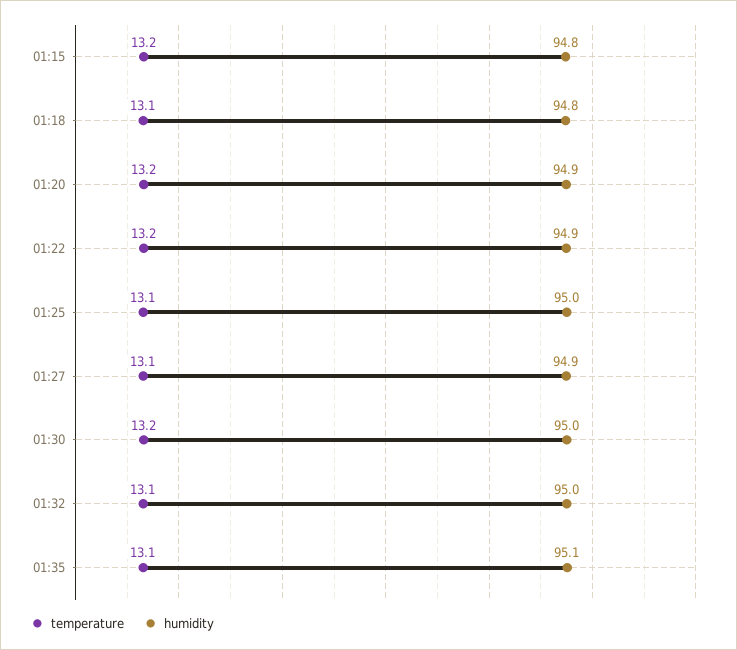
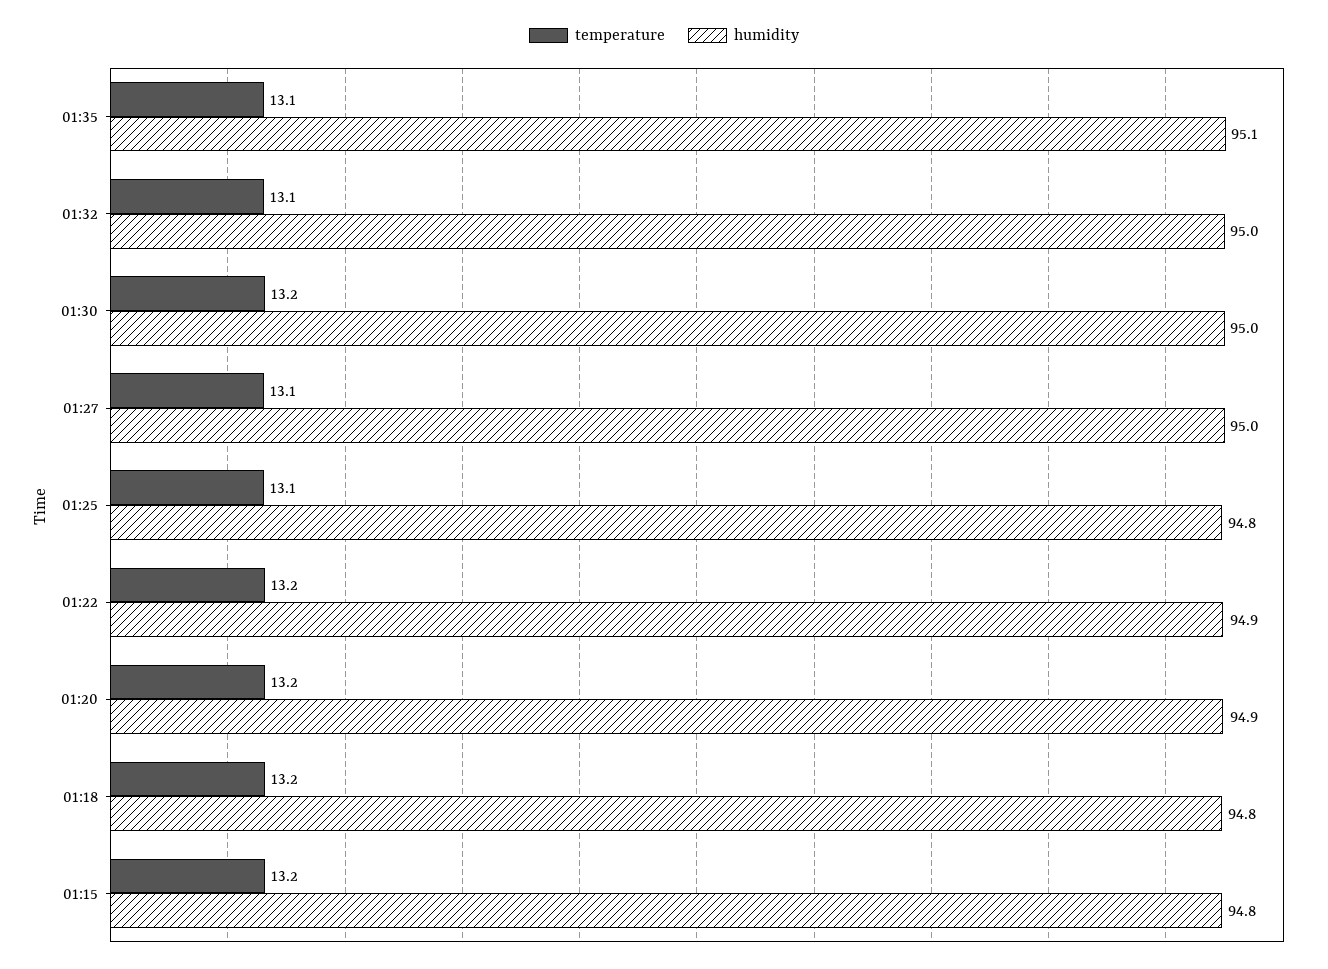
temperature, 01:18: 13.1 -> 13.2
humidity, 01:25: 95 -> 94.8
humidity, 01:27: 94.9 -> 95

